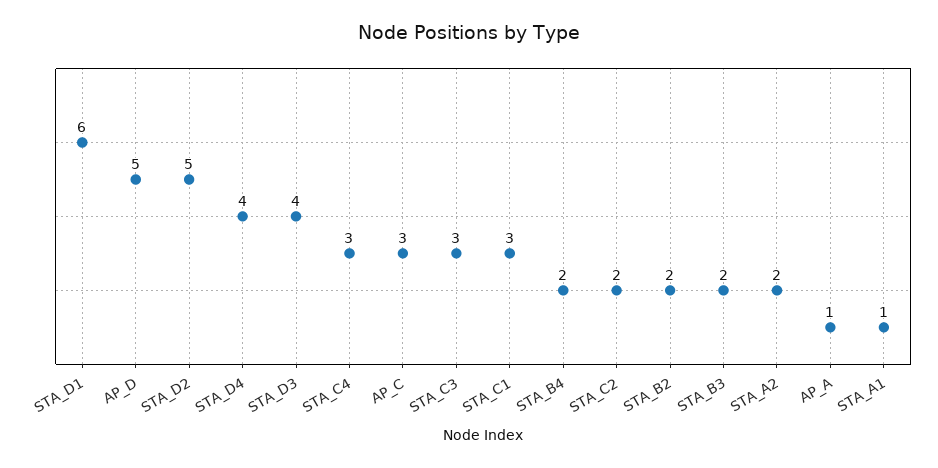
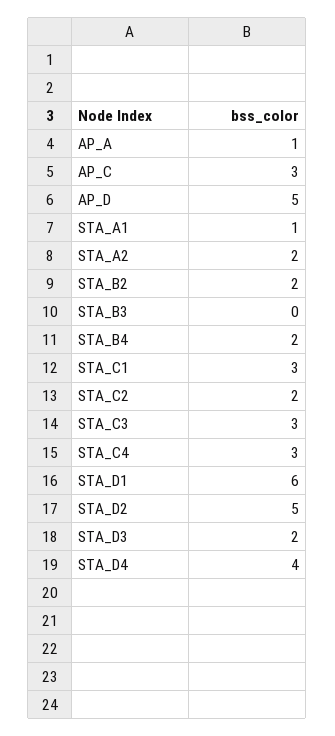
STA_D3: 4 -> 2
STA_B3: 2 -> 0

